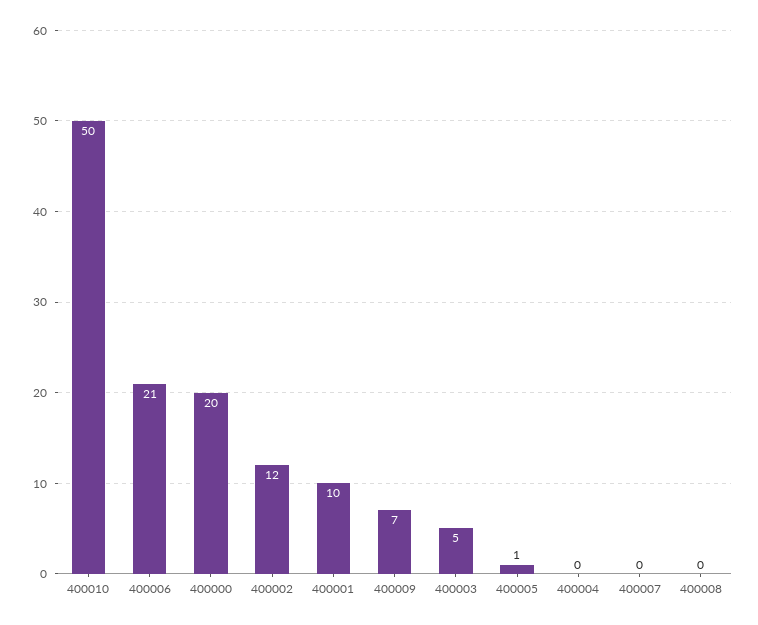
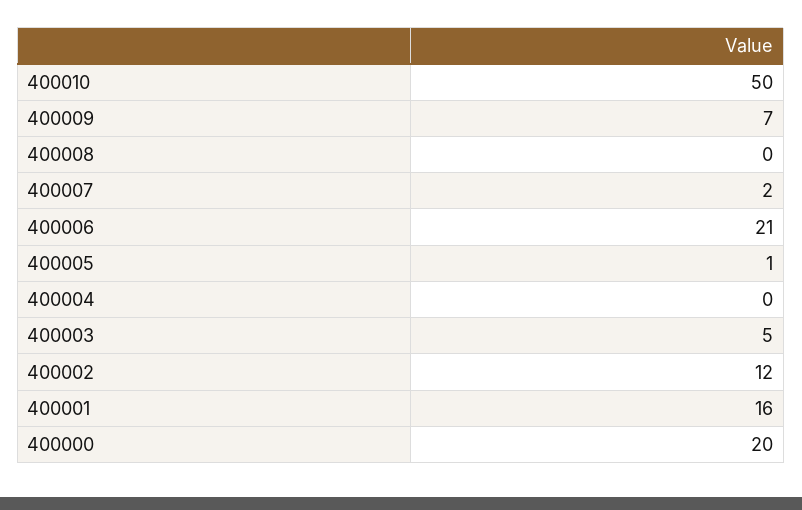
400001: 10 -> 16
400007: 0 -> 2

